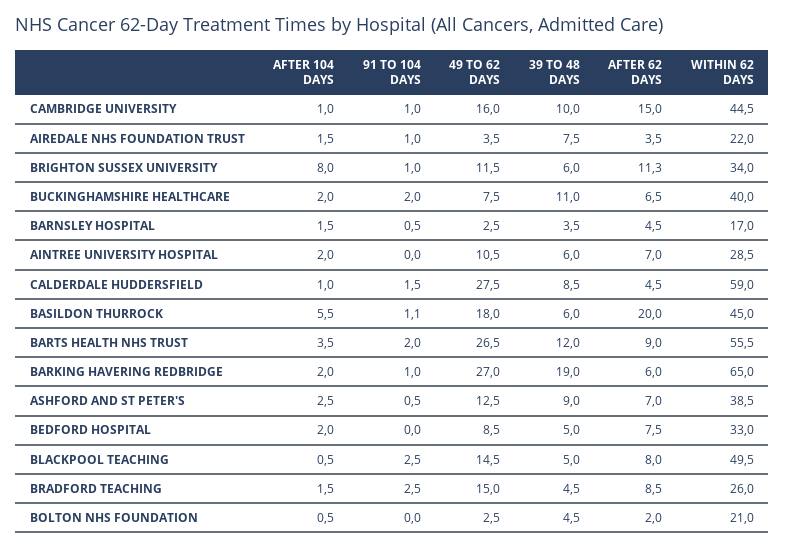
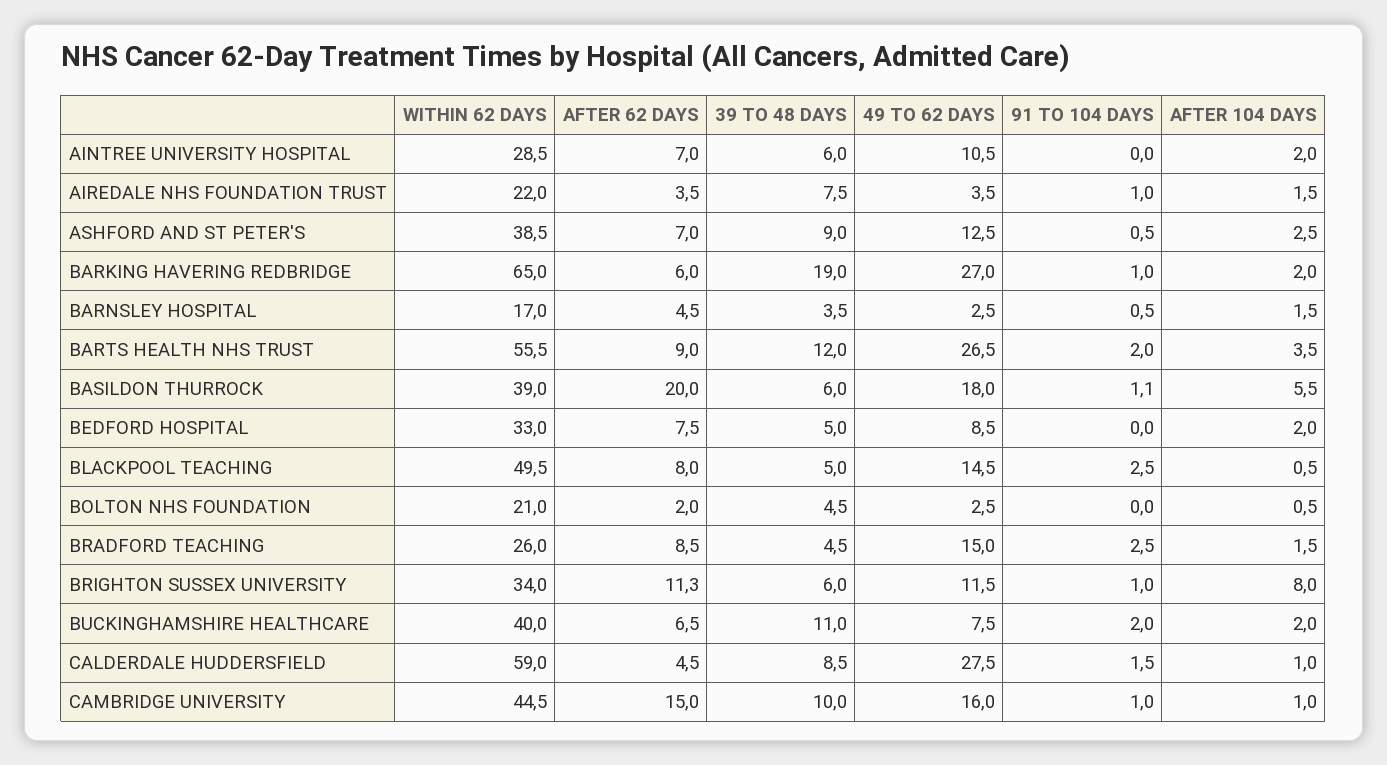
WITHIN 62 DAYS, BASILDON THURROCK: 45 -> 39

